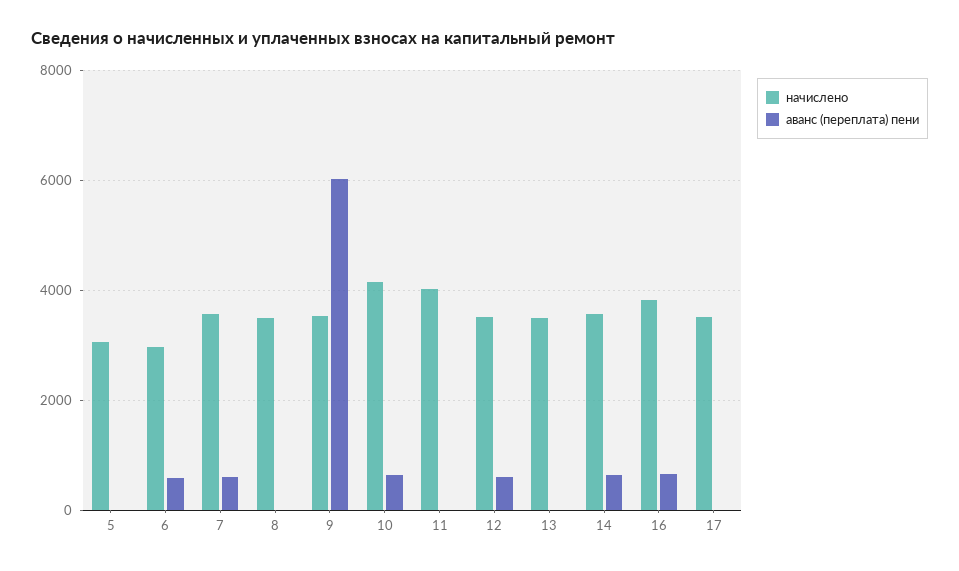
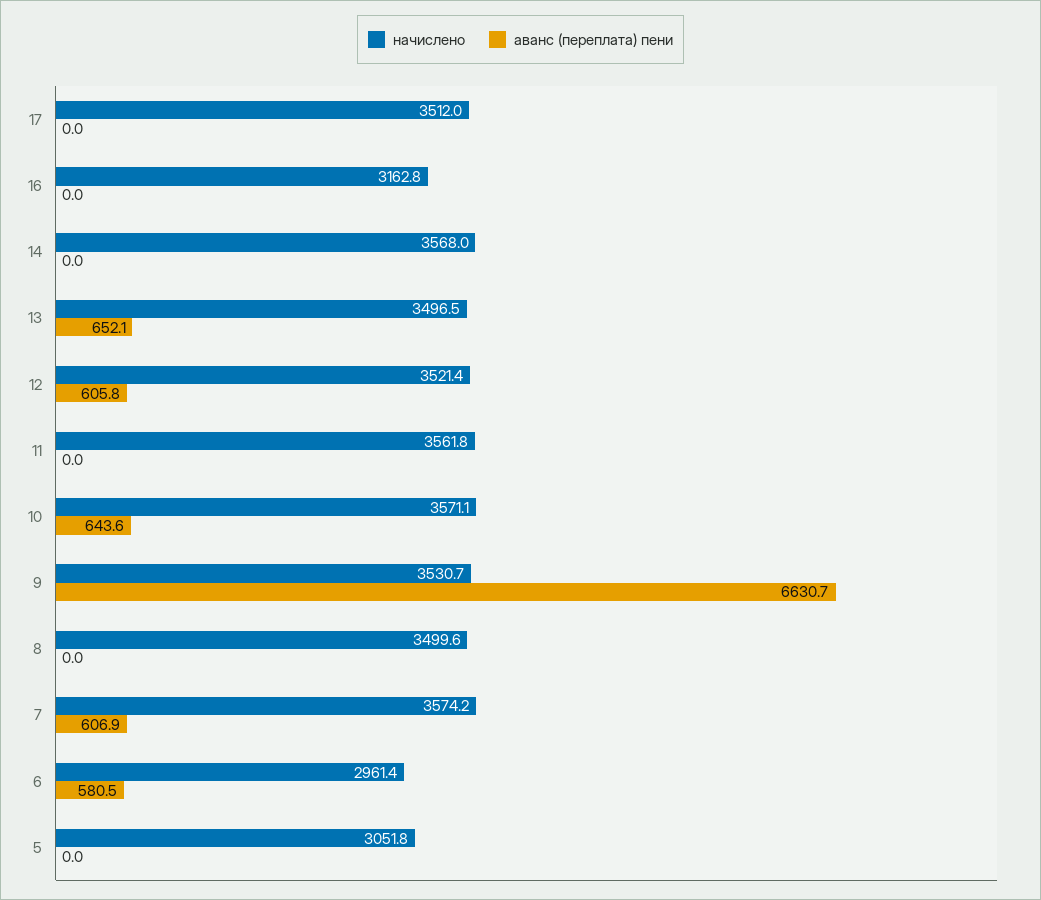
аванс (переплата) пени, 9: 6000 -> 6630.7
начислено, 10: 4200 -> 3571.1
начислено, 11: 4000 -> 3561.8
аванс (переплата) пени, 13: 0 -> 652.1
аванс (переплата) пени, 14: 600 -> 0
начислено, 16: 3800 -> 3162.8
аванс (переплата) пени, 16: 600 -> 0

